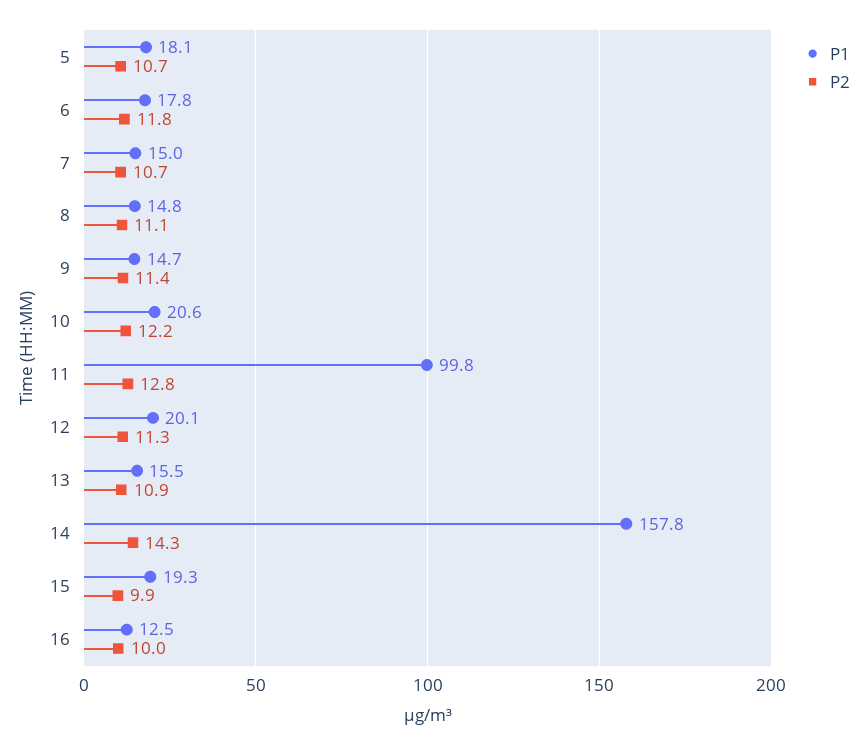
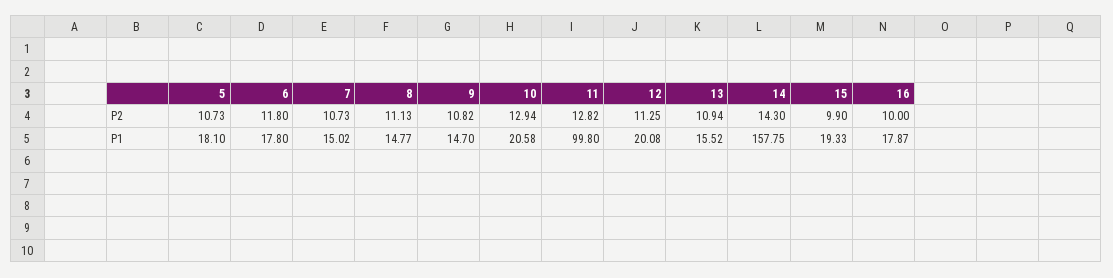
P2, 9: 11.4 -> 10.82
P2, 10: 12.2 -> 12.94
P1, 16: 12.5 -> 17.87

